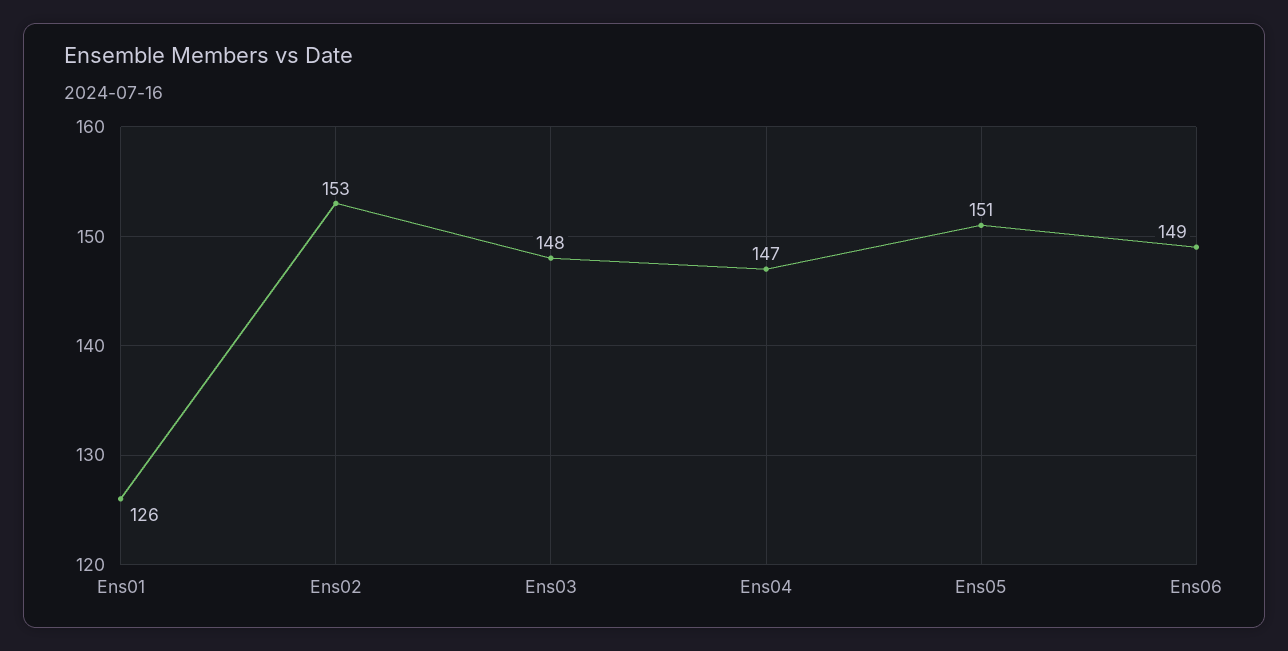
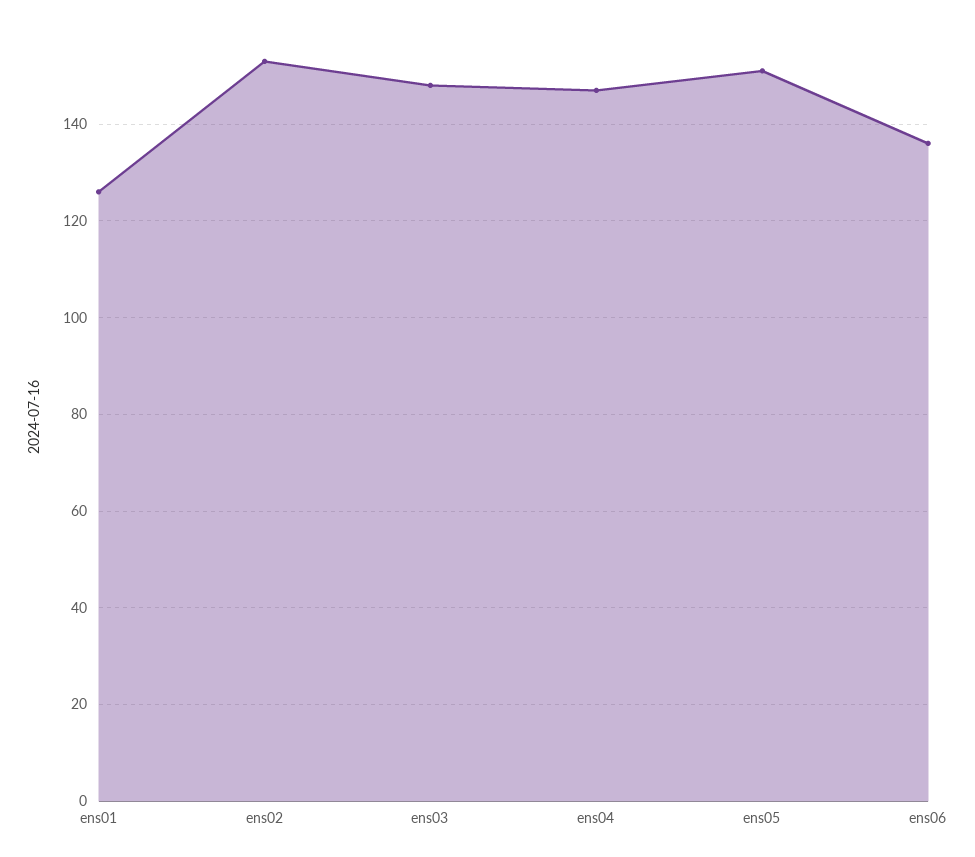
Ens06: 149 -> 135

